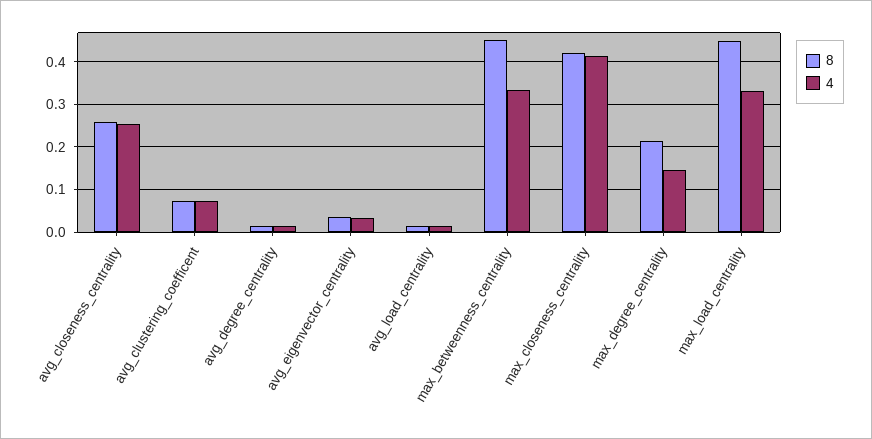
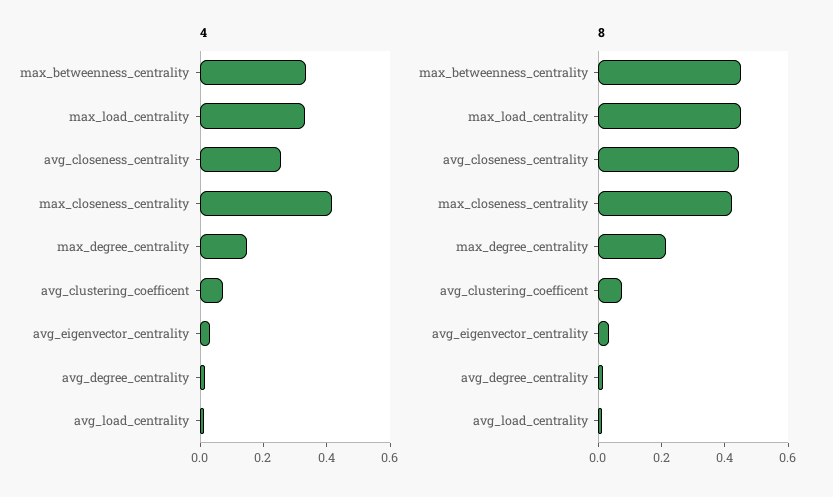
8, avg_closeness_centrality: 0.26 -> 0.45

